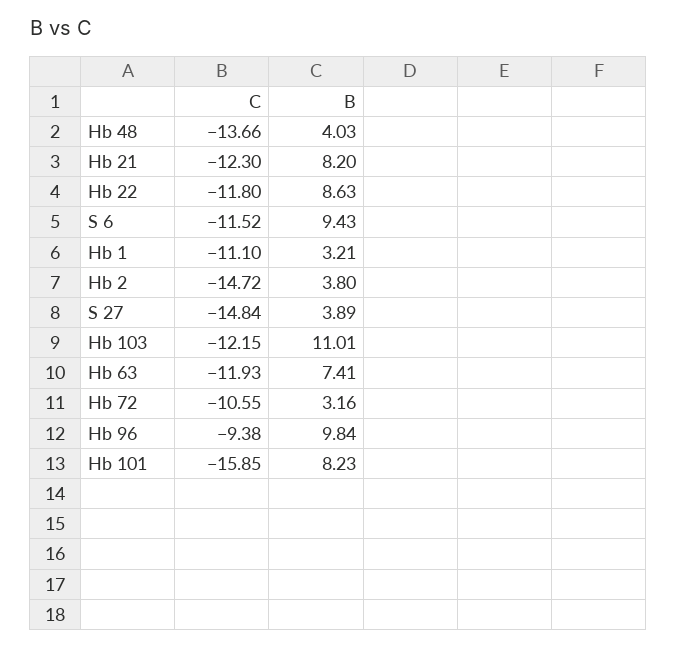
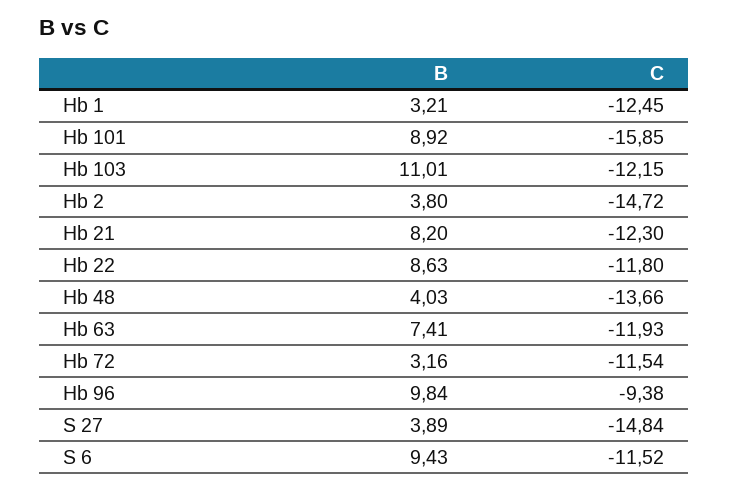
C, Hb 1: -11.1 -> -12.45
C, Hb 72: -10.55 -> -11.54
B, Hb 101: 8.23 -> 8.92

